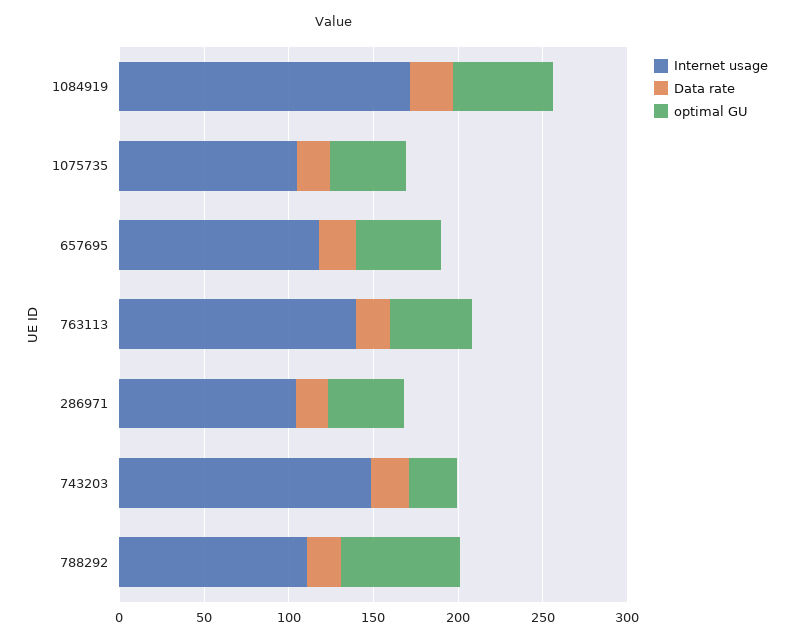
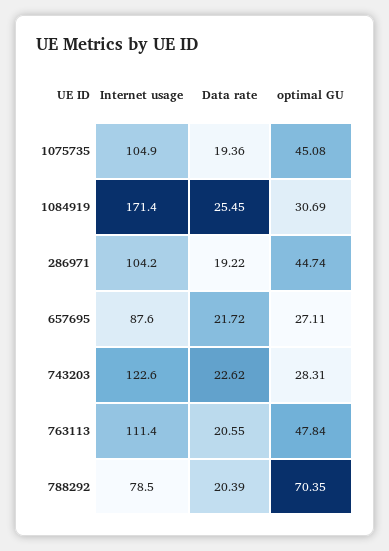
optimal GU, 1084919: 60 -> 30.69
Internet usage, 657695: 120 -> 87.6
optimal GU, 657695: 50 -> 27.11
Internet usage, 763113: 140 -> 111.4
Internet usage, 743203: 150 -> 122.6
Internet usage, 788292: 110 -> 78.5

